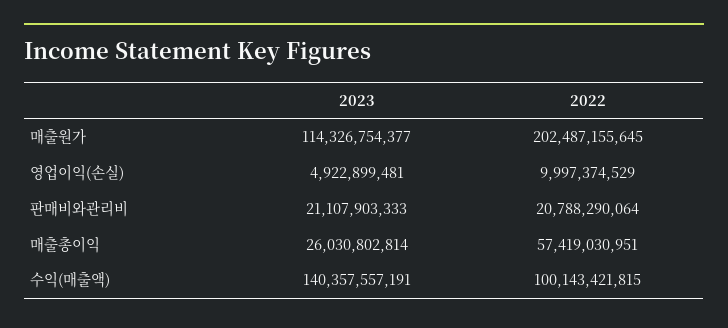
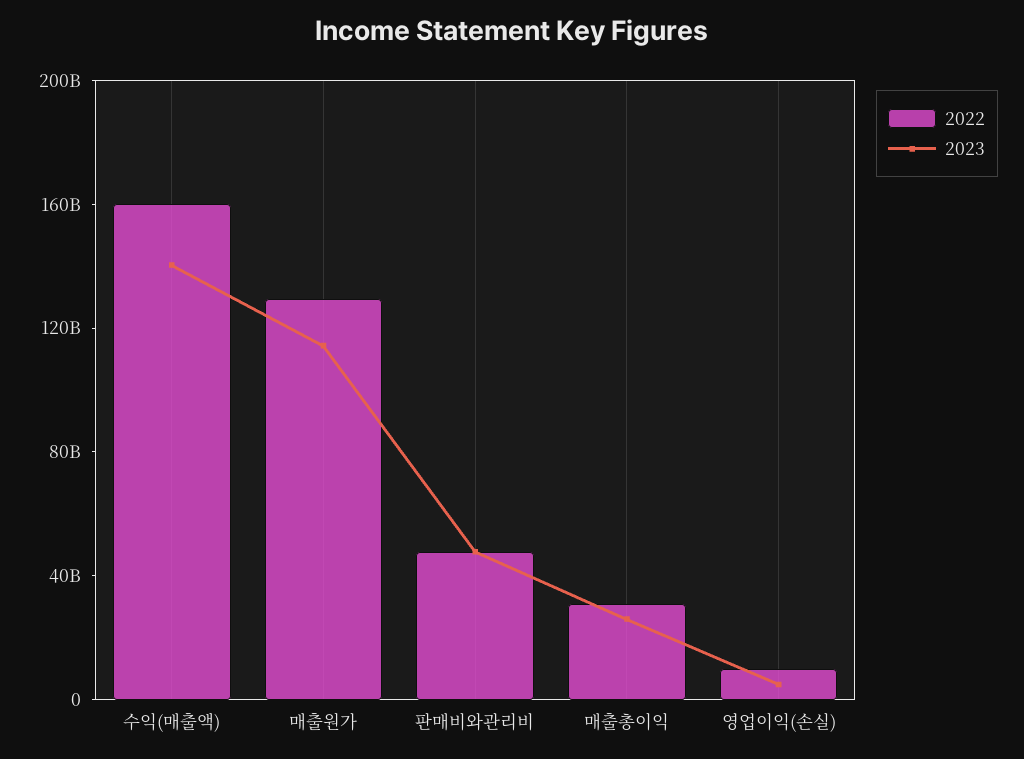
2022, 매출원가: 202487155645 -> 130000000000
2023, 판매비와관리비: 21107903333 -> 50000000000
2022, 판매비와관리비: 20788290064 -> 50000000000
2022, 매출총이익: 57419030951 -> 30000000000
2022, 수익(매출액): 100143421815 -> 160000000000

